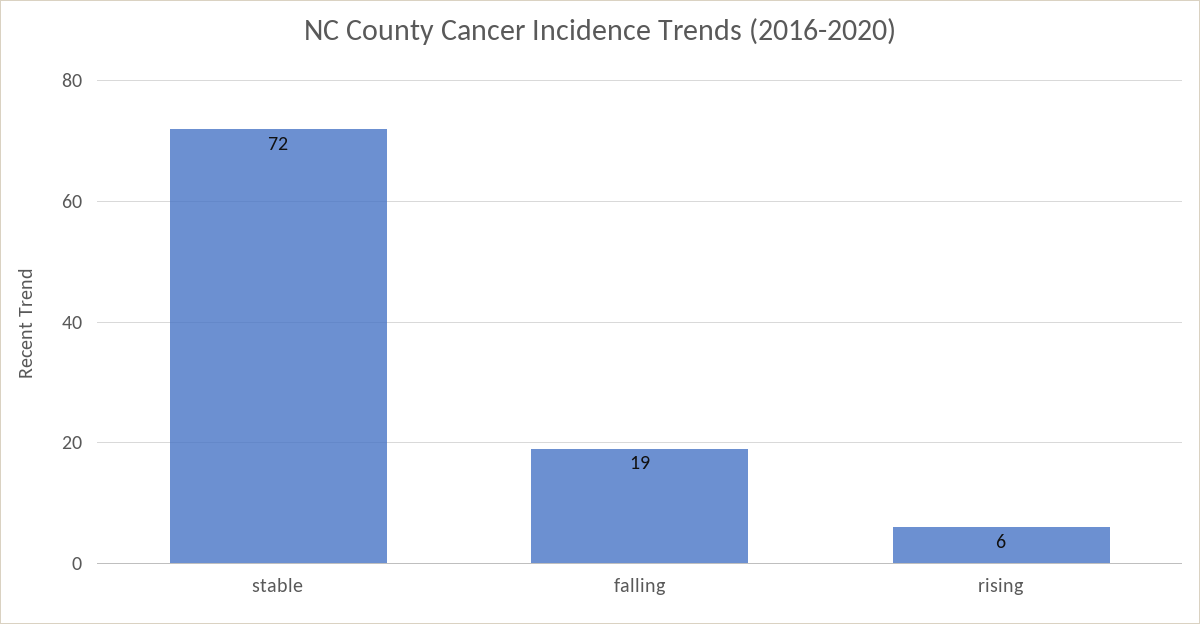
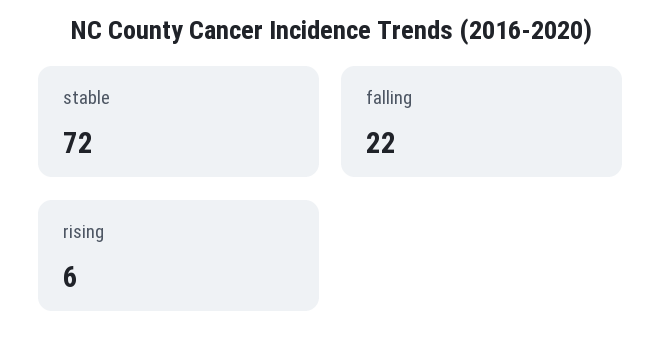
falling: 19 -> 22

